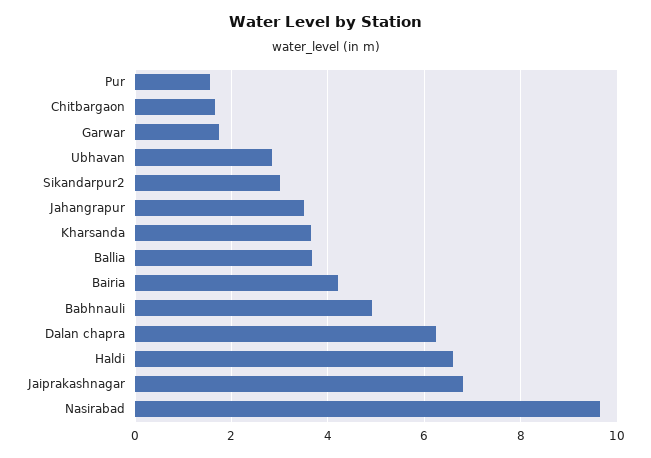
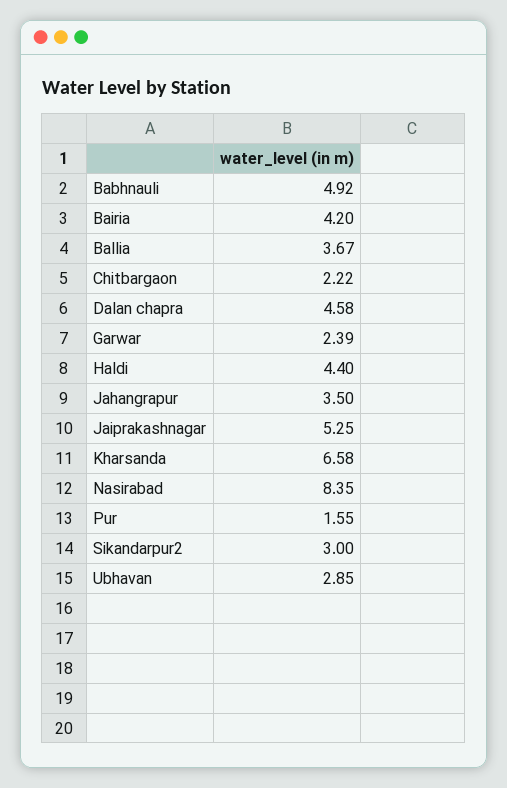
Chitbargaon: 1.6 -> 2.22
Garwar: 1.8 -> 2.39
Kharsanda: 3.6 -> 6.58
Dalan chapra: 6.2 -> 4.58
Haldi: 6.6 -> 4.4
Jaiprakashnagar: 6.8 -> 5.25
Nasirabad: 9.6 -> 8.35

